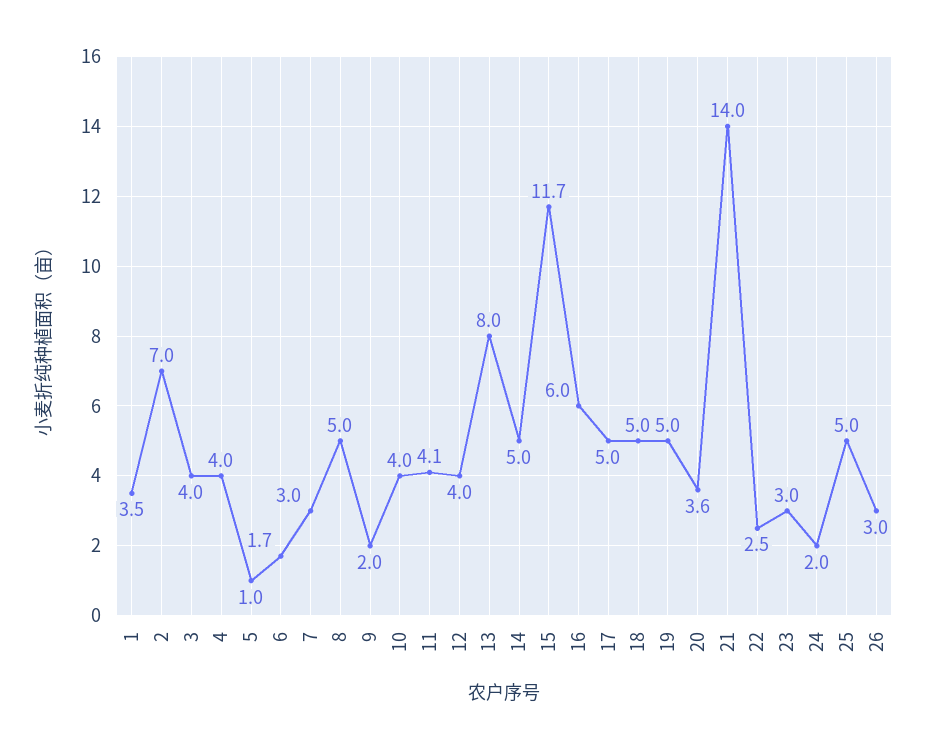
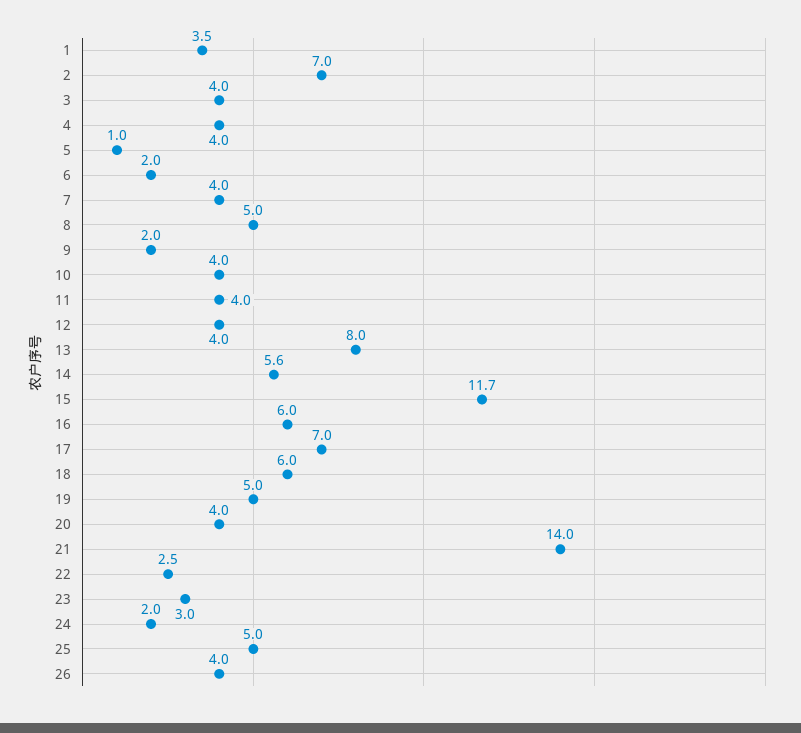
6: 1.7 -> 2
7: 3 -> 4
11: 4.1 -> 4
14: 5 -> 5.6
17: 5 -> 7
18: 5 -> 6
20: 3.6 -> 4
26: 3 -> 4

